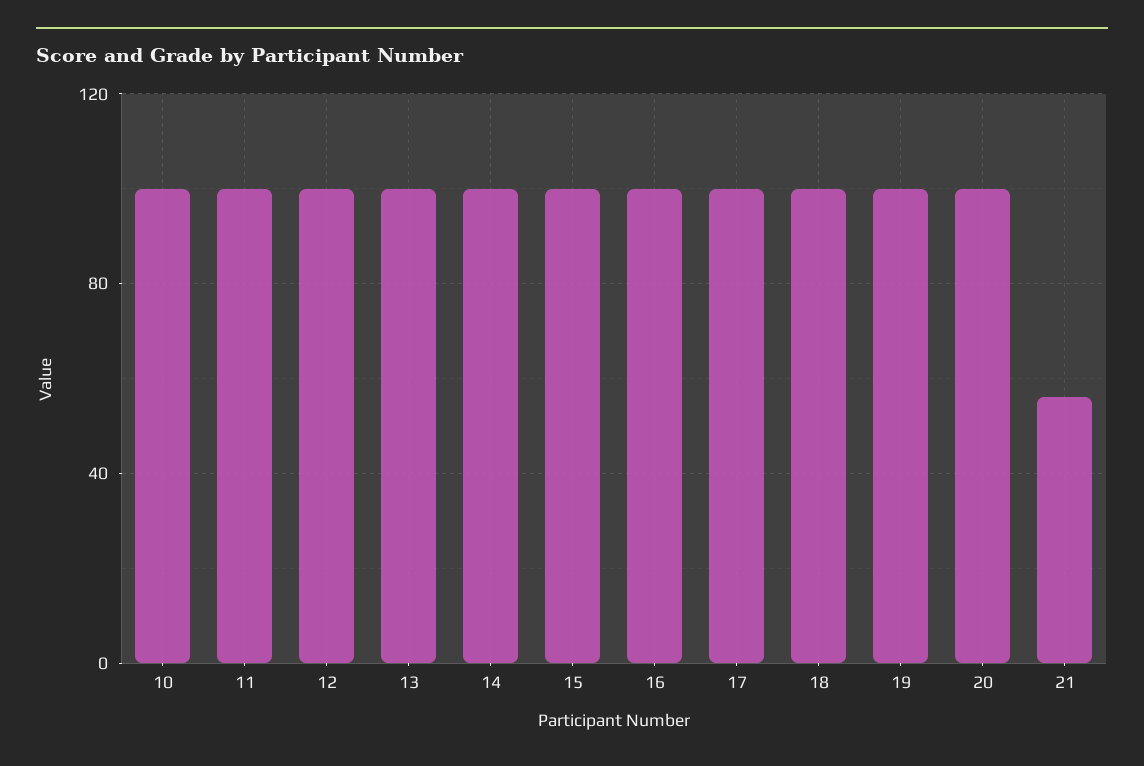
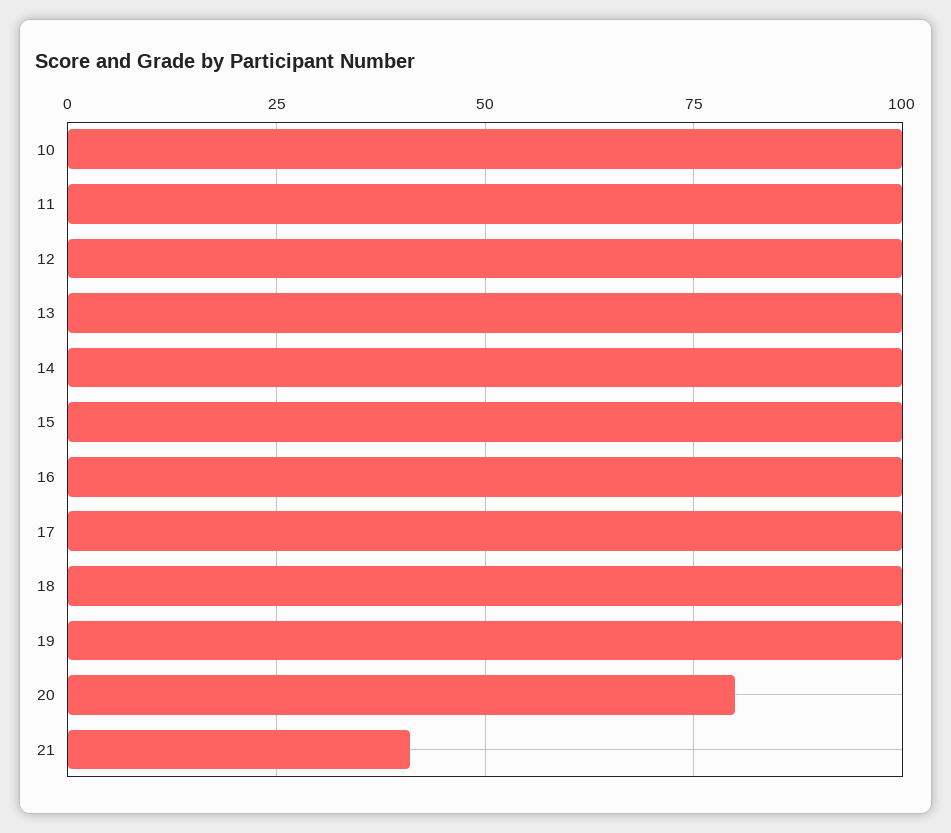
20: 100 -> 80
21: 55 -> 40

